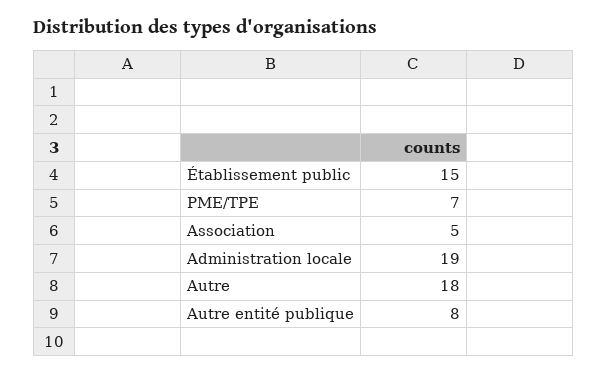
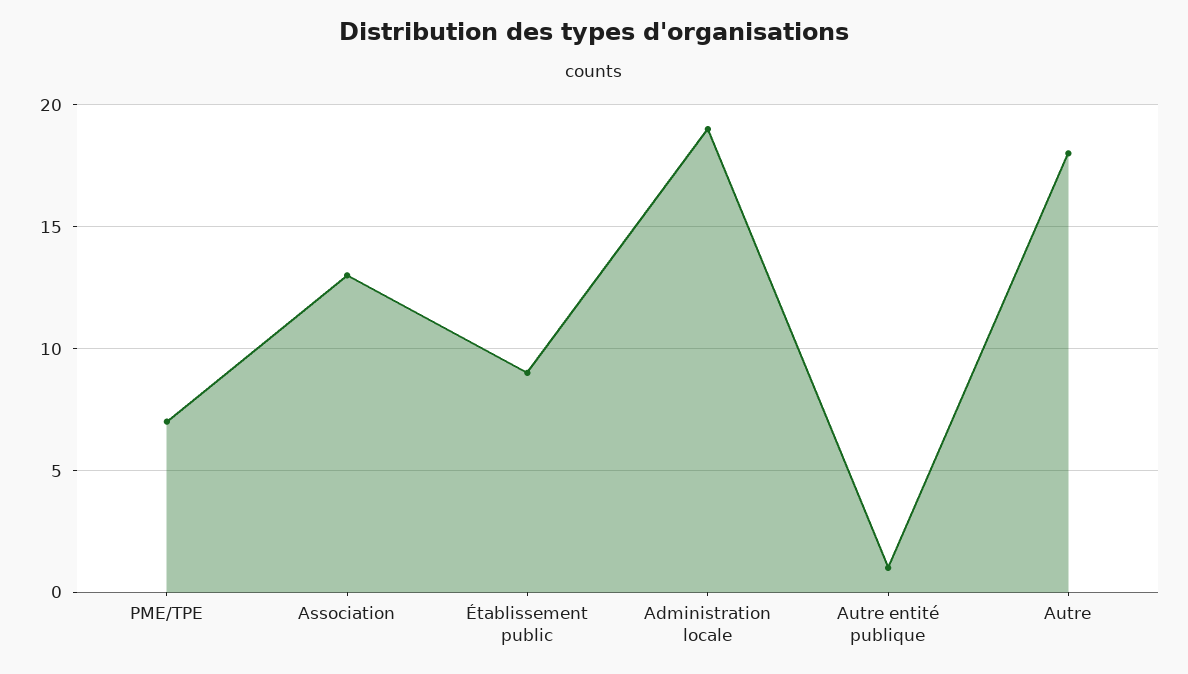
Établissement public: 15 -> 9
Association: 5 -> 13
Autre entité publique: 8 -> 1

